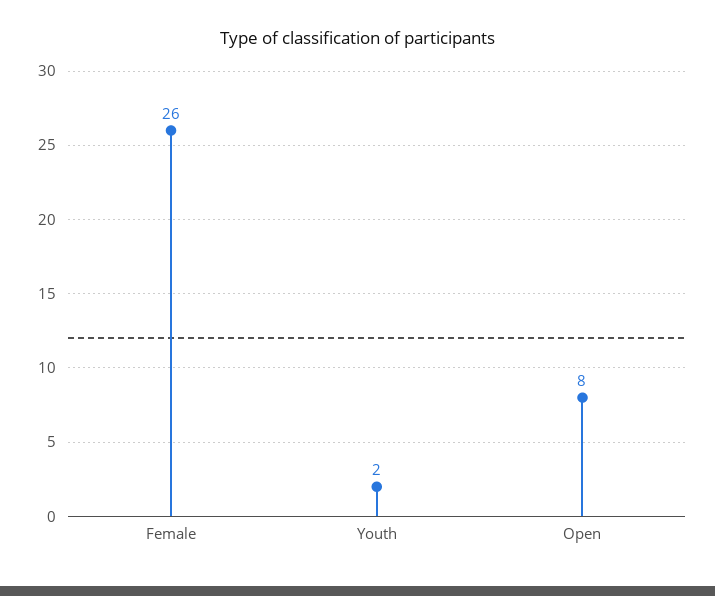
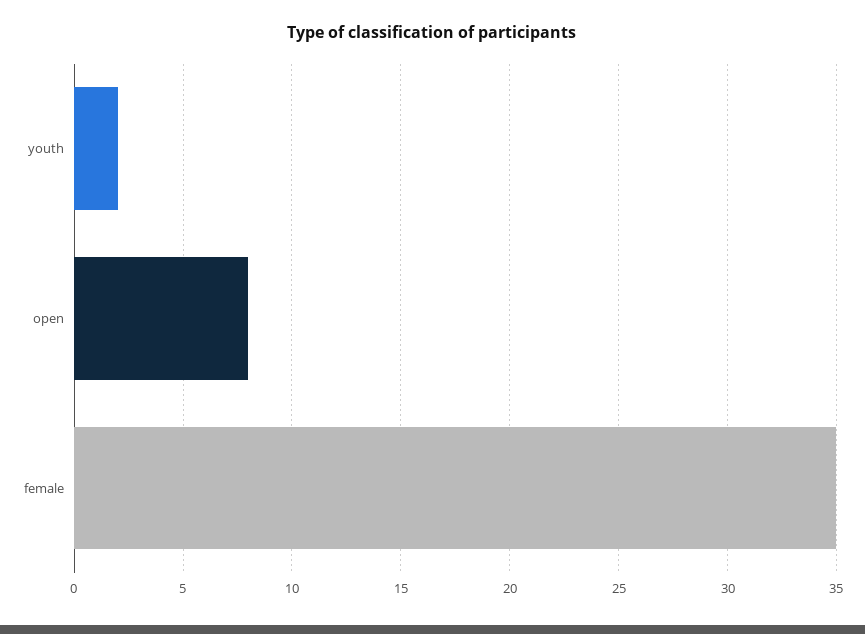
Female: 26 -> 35

